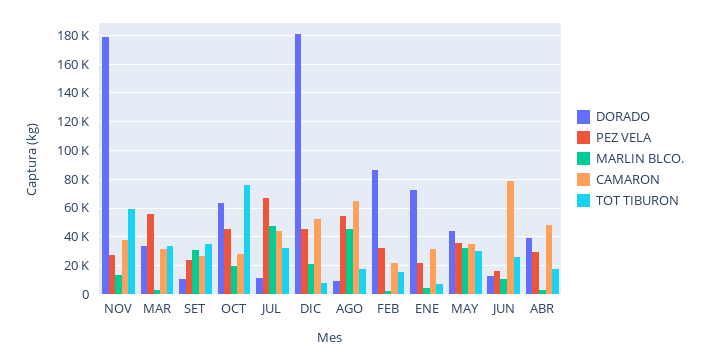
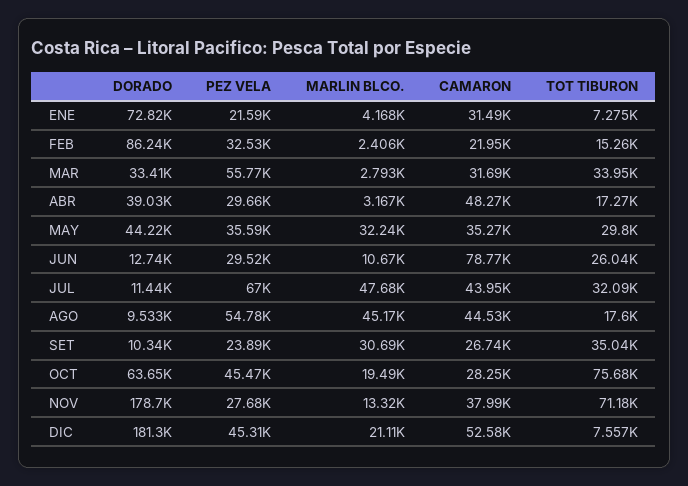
TOT TIBURON, NOV: 60000 -> 71180
CAMARON, AGO: 65000 -> 44530
PEZ VELA, JUN: 15000 -> 29520

